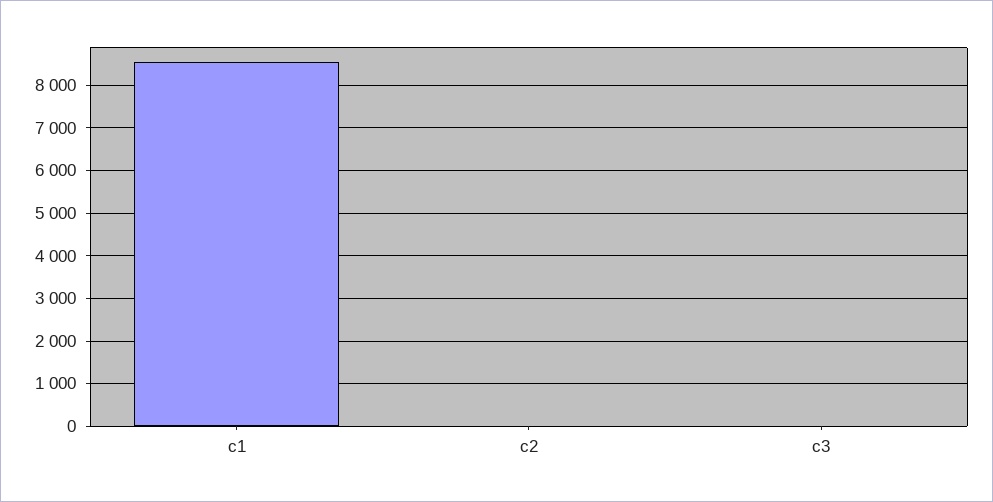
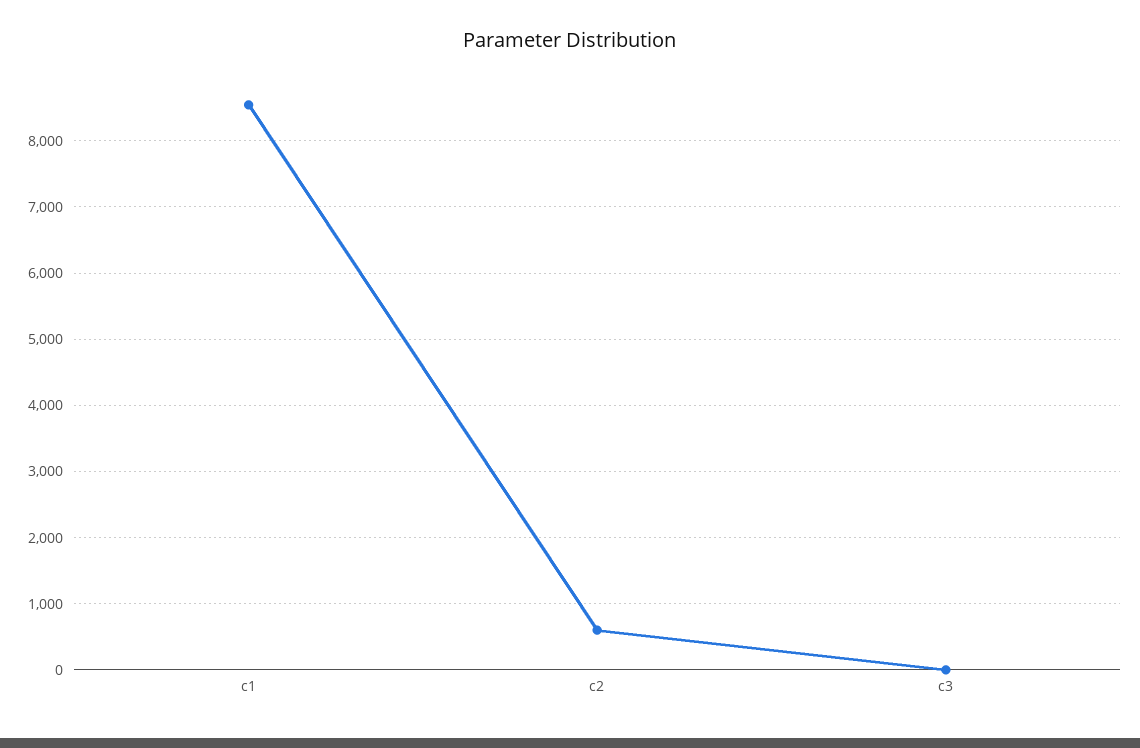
c2: 0 -> 600

